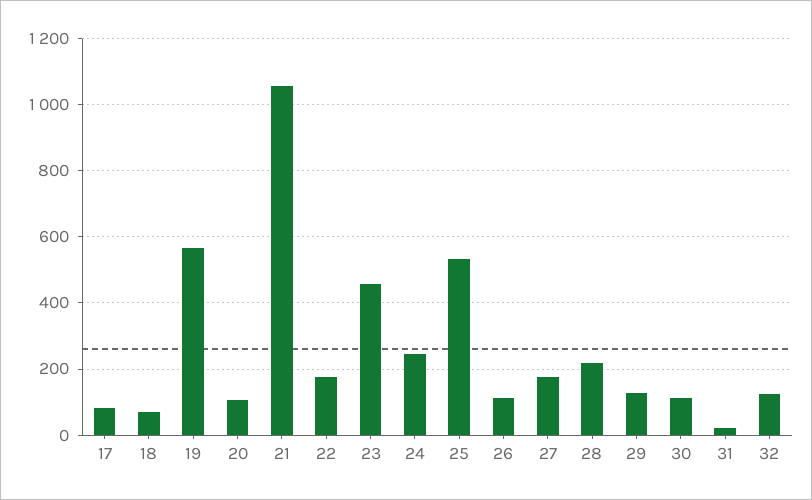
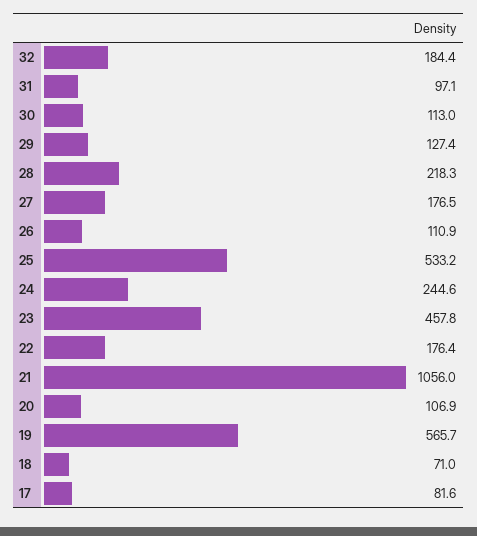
31: 20 -> 97.1
32: 120 -> 184.4

